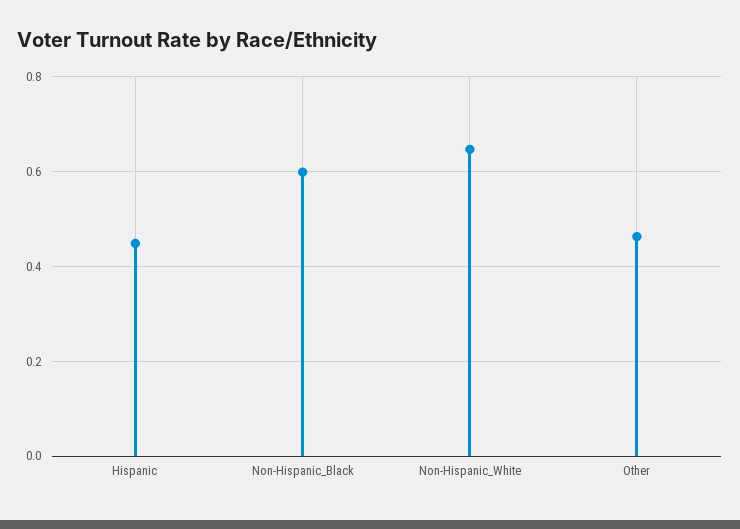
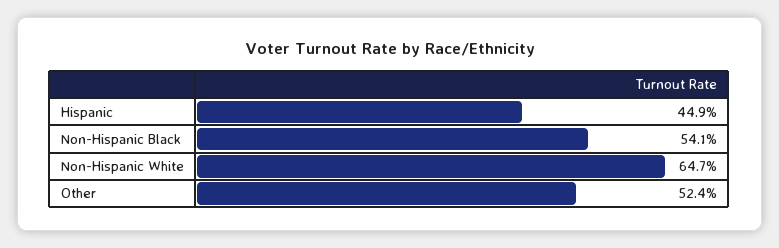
Non-Hispanic_Black: 0.6 -> 0.541
Other: 0.46 -> 0.524

